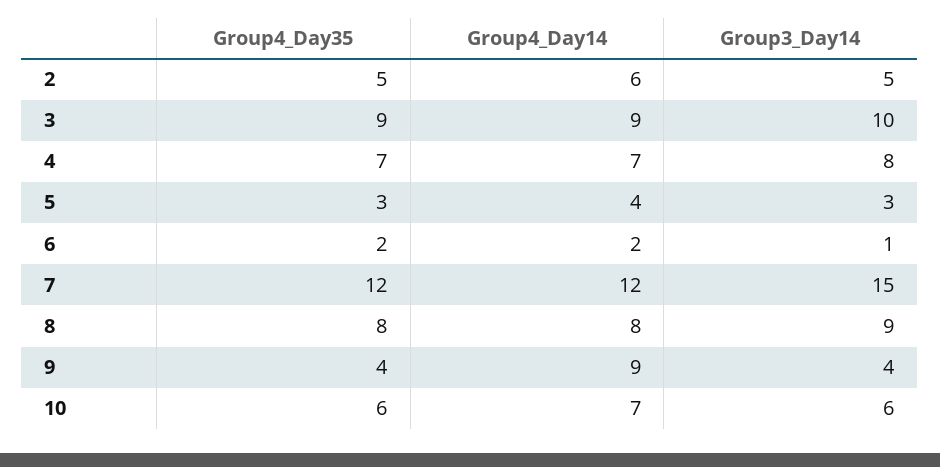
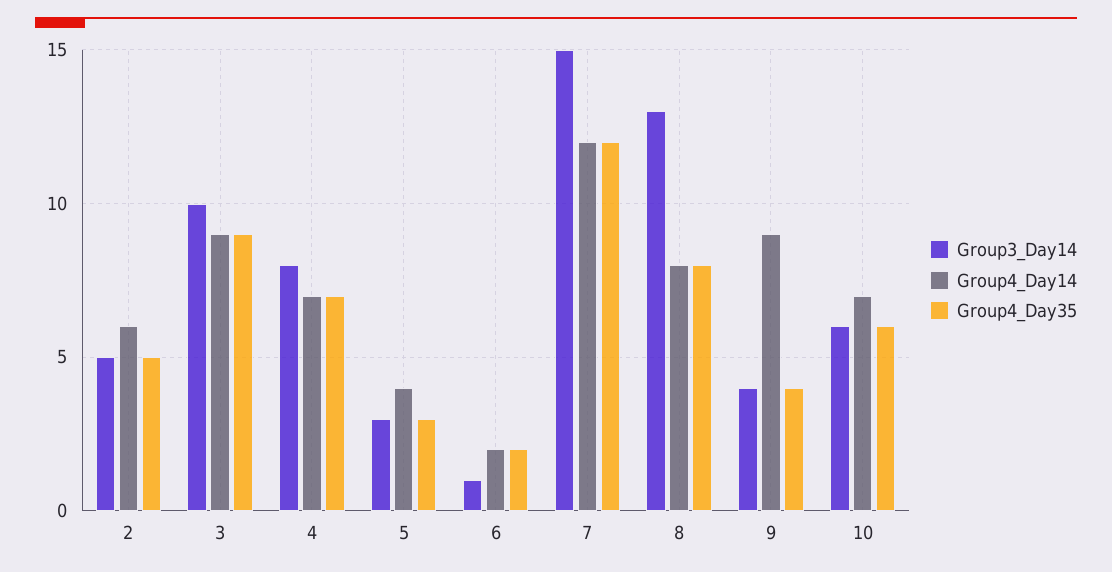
Group3_Day14, 8: 9 -> 13

